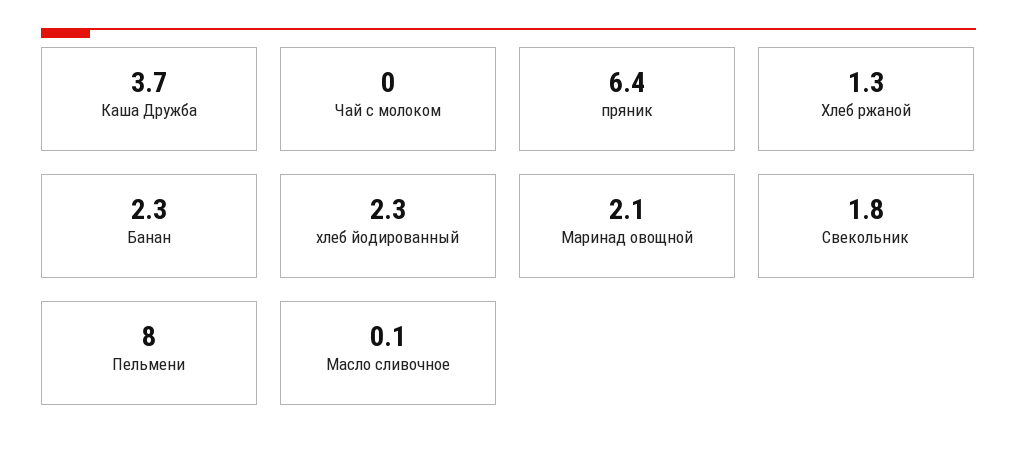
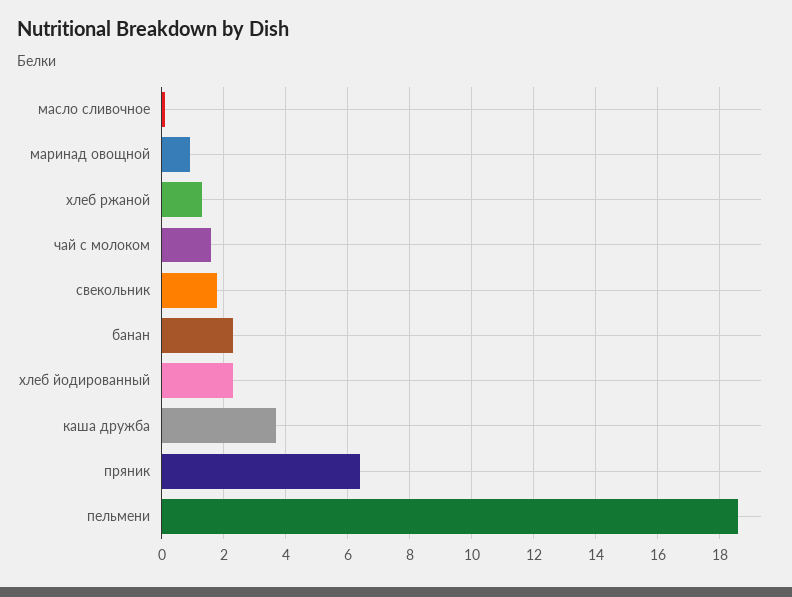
Чай с молоком: 0 -> 1.5
Маринад овощной: 2.1 -> 1
Пельмени: 8 -> 18.5

